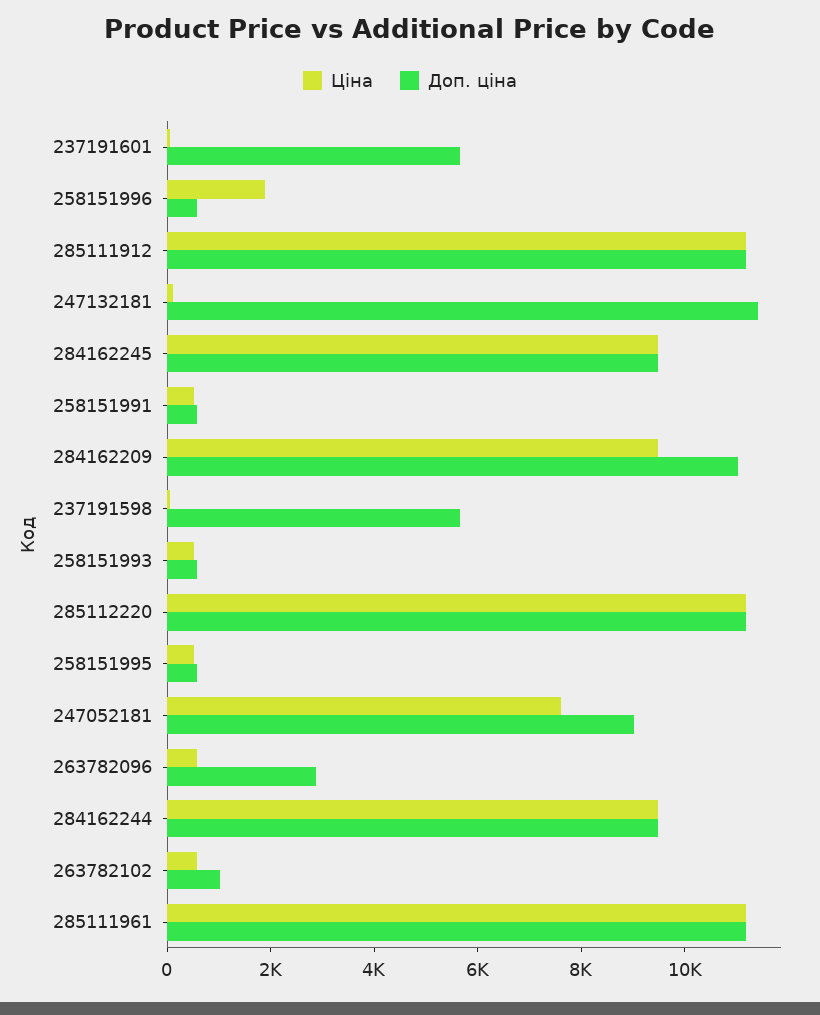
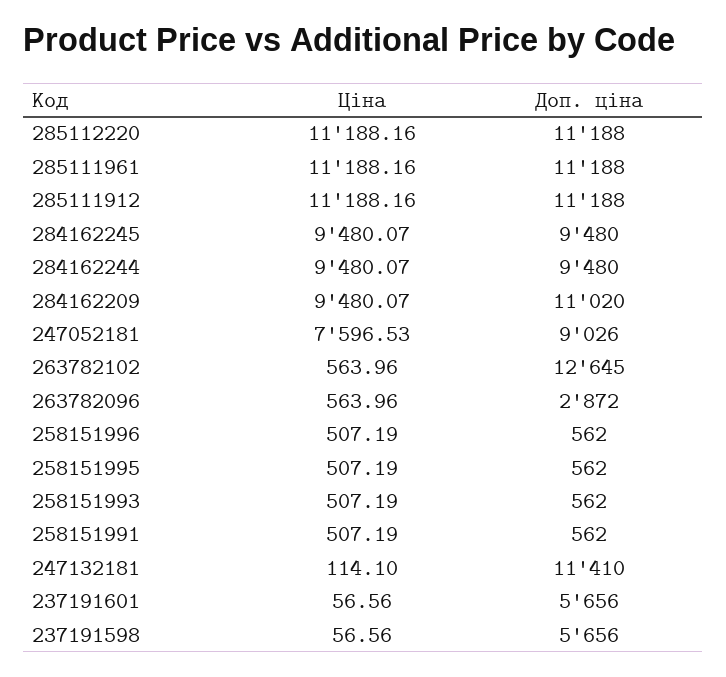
Ціна, 258151996: 2000 -> 507.19
Доп. ціна, 263782102: 1000 -> 12645

